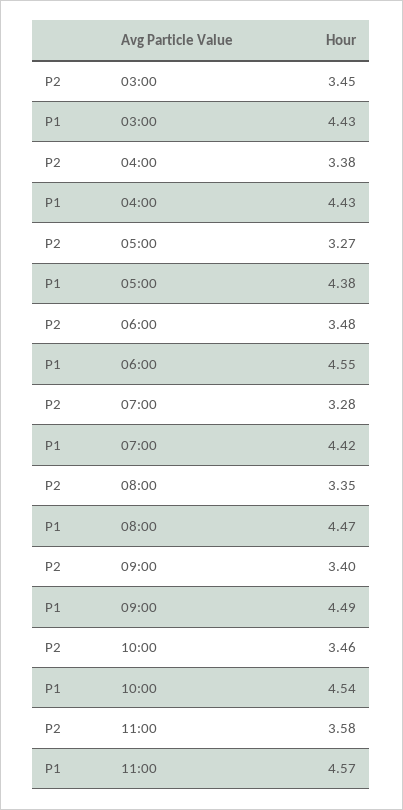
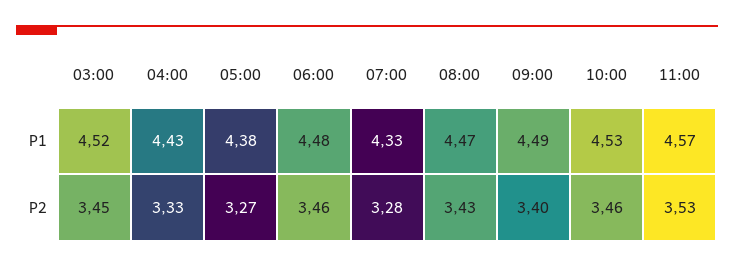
P1, 03:00: 4.43 -> 4.52
P2, 04:00: 3.38 -> 3.33
P2, 06:00: 3.48 -> 3.46
P1, 06:00: 4.55 -> 4.48
P1, 07:00: 4.42 -> 4.33
P2, 08:00: 3.35 -> 3.43
P1, 10:00: 4.54 -> 4.53
P2, 11:00: 3.58 -> 3.53

